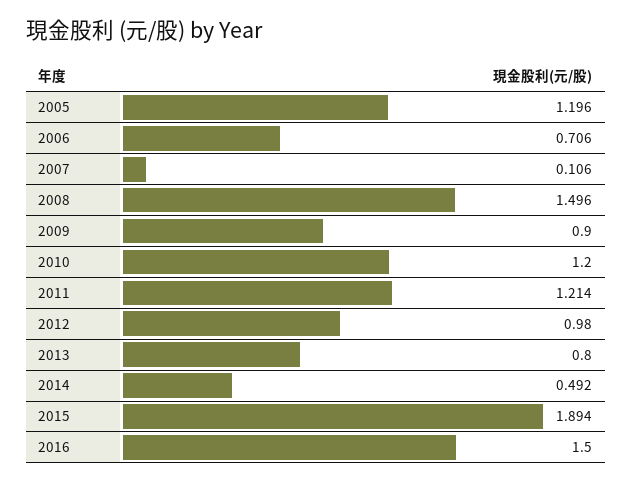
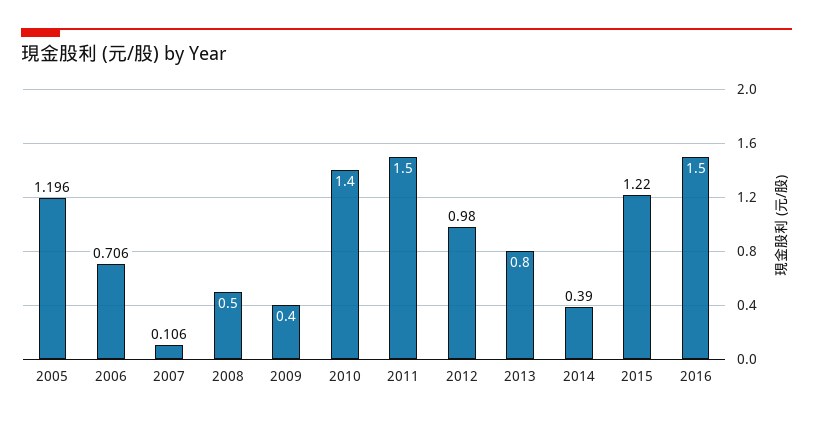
2008: 1.496 -> 0.5
2009: 0.9 -> 0.4
2010: 1.2 -> 1.4
2011: 1.214 -> 1.5
2014: 0.492 -> 0.39
2015: 1.894 -> 1.22

